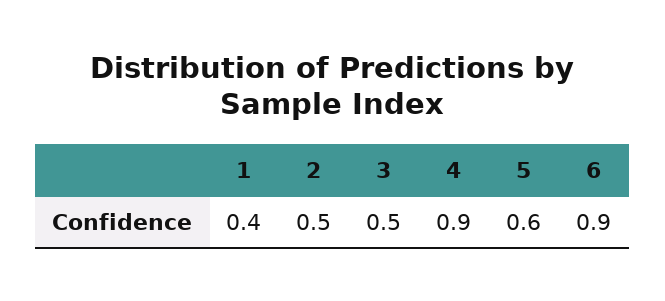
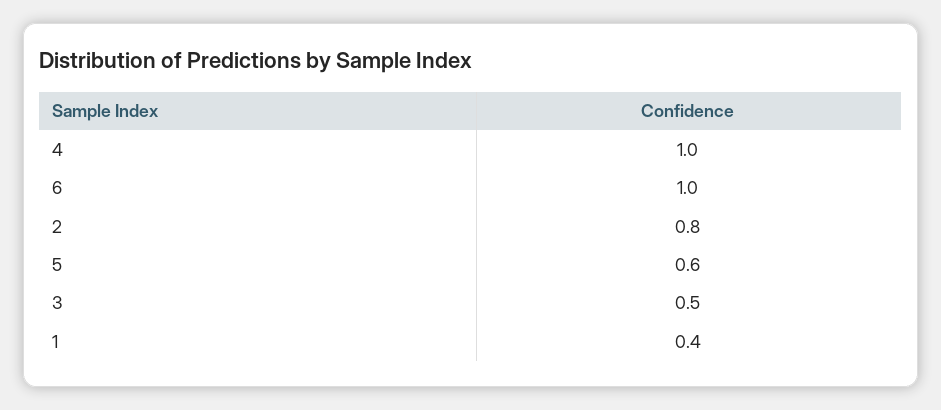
2: 0.5 -> 0.8
4: 0.9 -> 1
6: 0.9 -> 1

